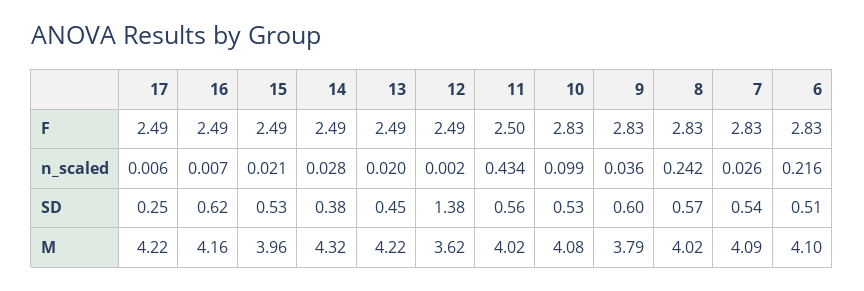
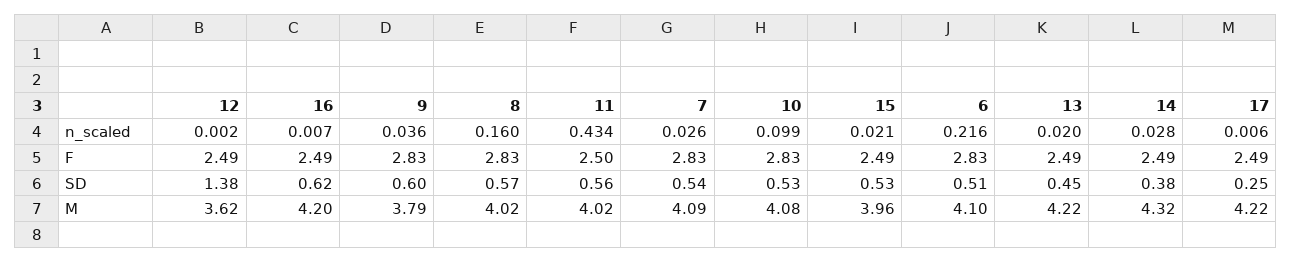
8, n_scaled: 0.242 -> 0.16
16, M: 4.16 -> 4.2

